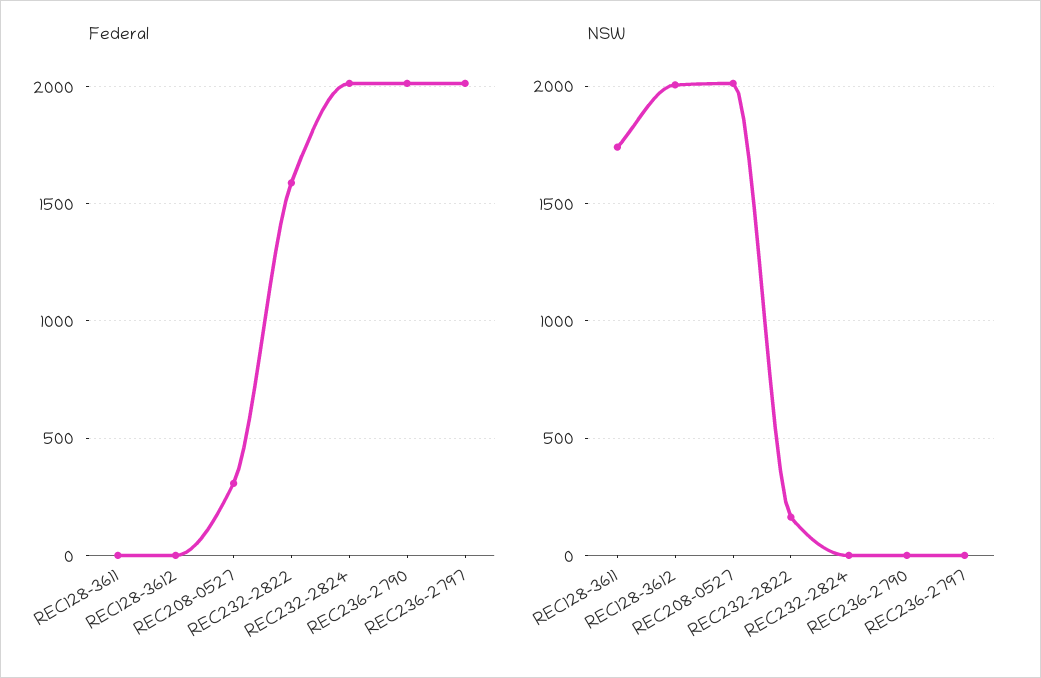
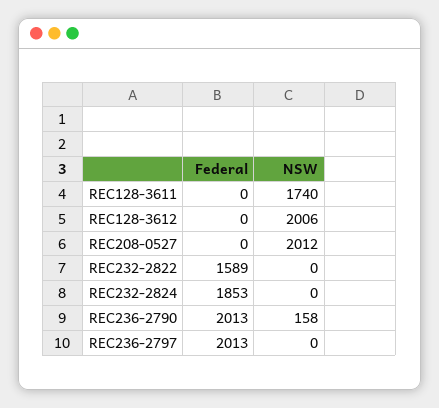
Federal, REC208-0527: 300 -> 0
Federal, REC232-2824: 2000 -> 1853
NSW, REC232-2822: 150 -> 0
NSW, REC236-2790: 0 -> 158

